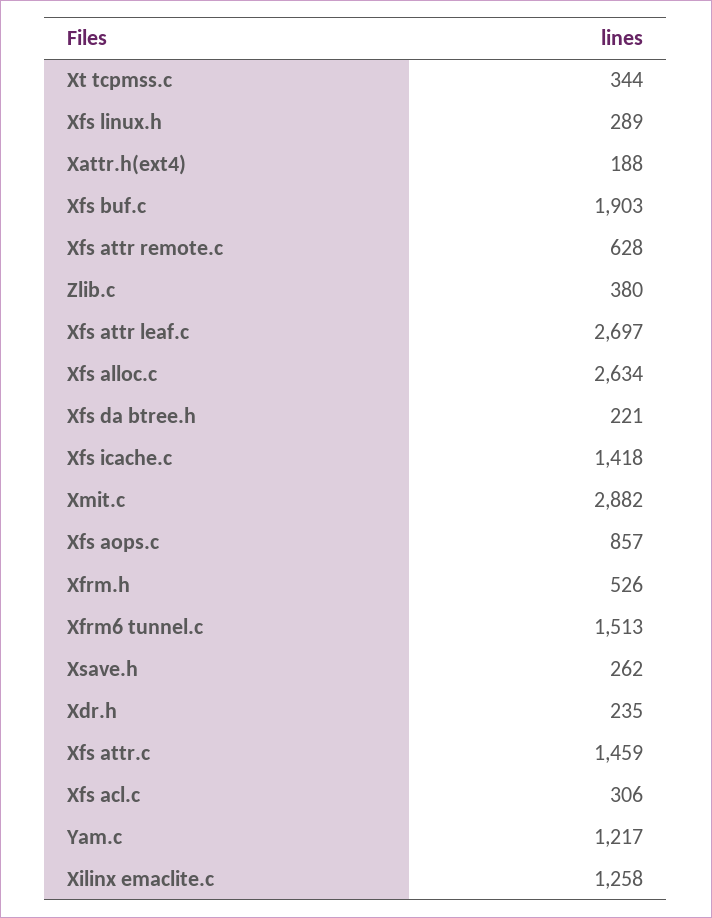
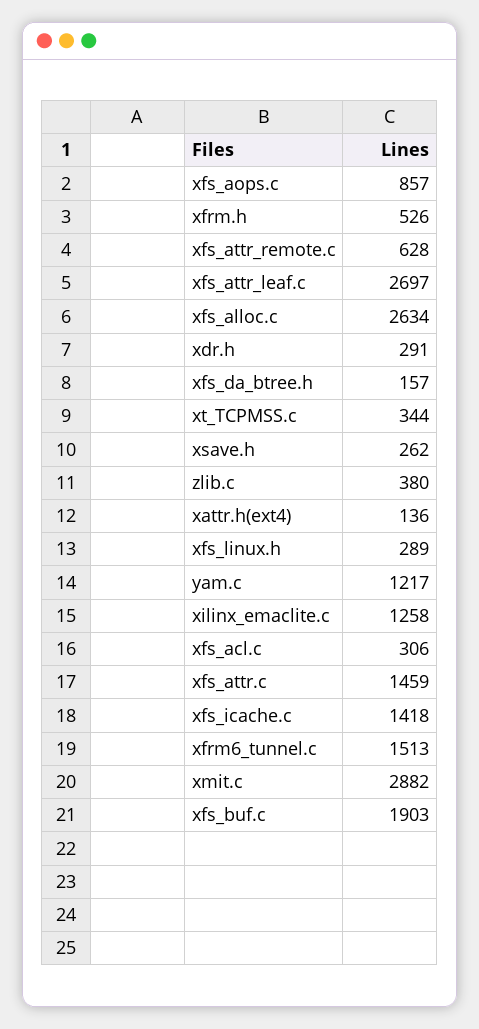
Xattr.h(ext4): 188 -> 136
Xfs da btree.h: 221 -> 157
Xdr.h: 235 -> 291

